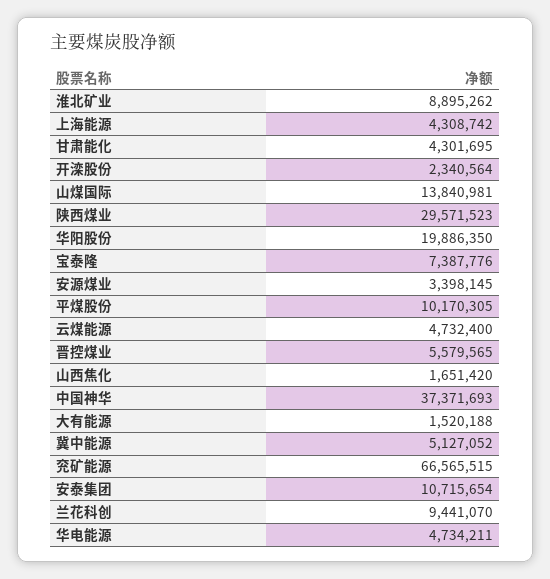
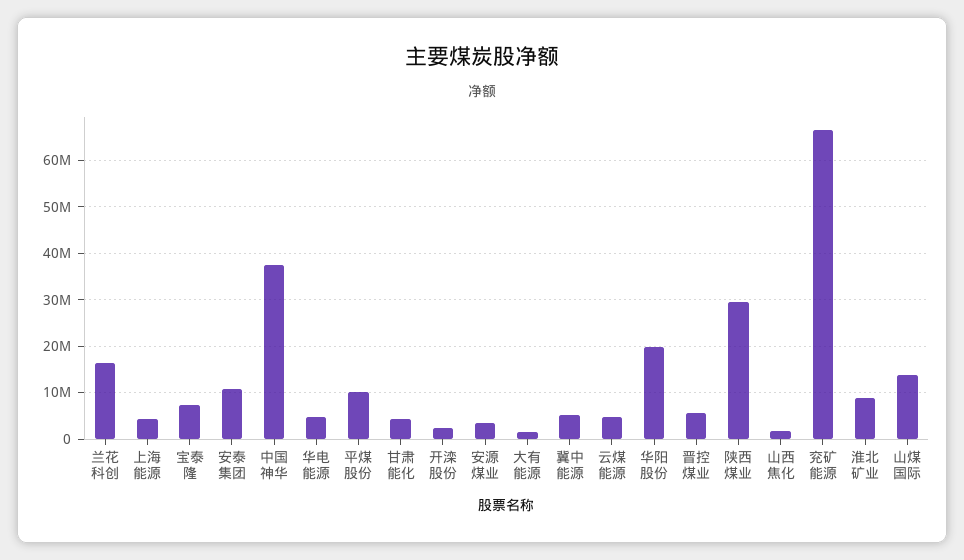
兰花科创: 9441070 -> 16000000

